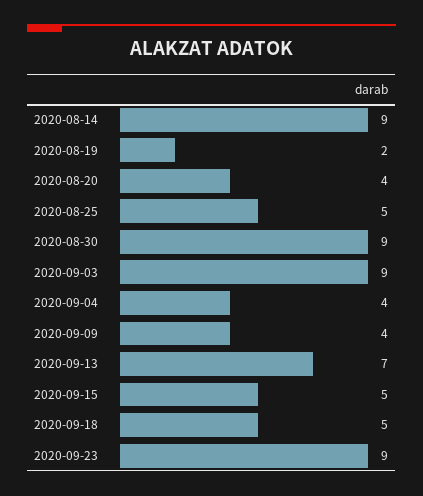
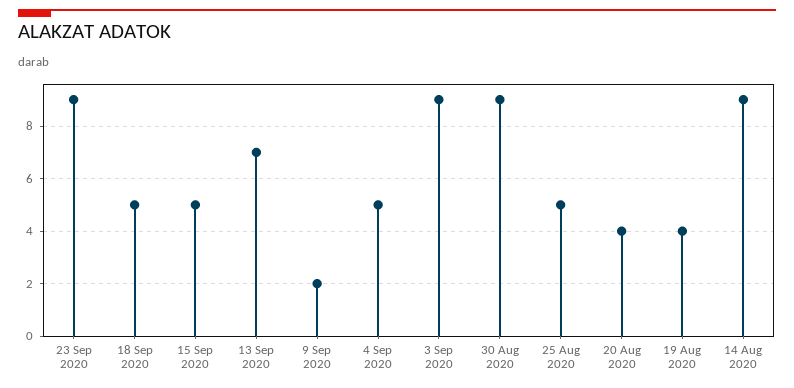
2020-08-19: 2 -> 4
2020-09-04: 4 -> 5
2020-09-09: 4 -> 2

